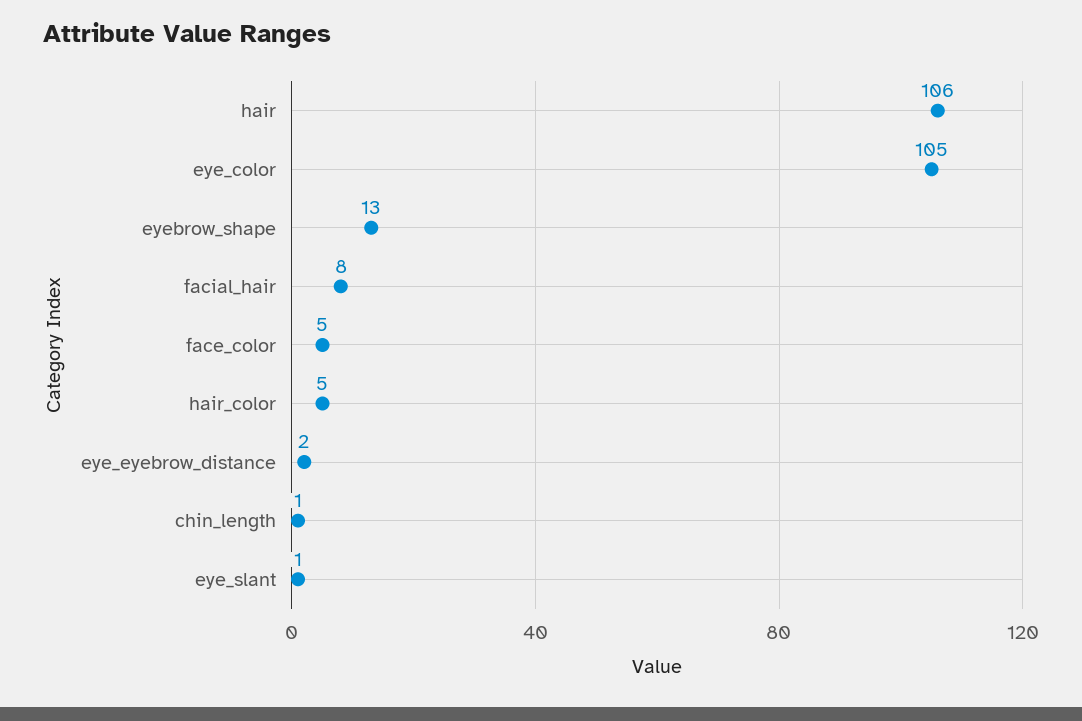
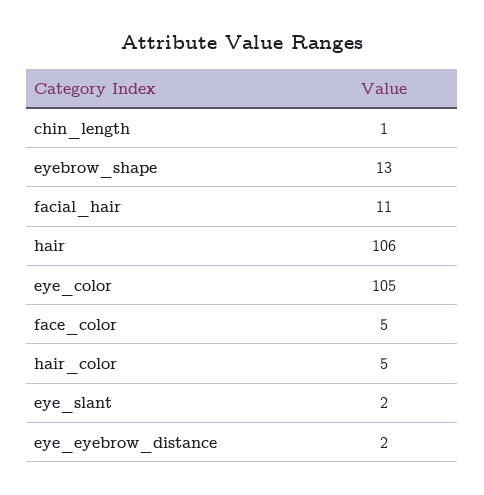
facial_hair: 8 -> 11
eye_slant: 1 -> 2

